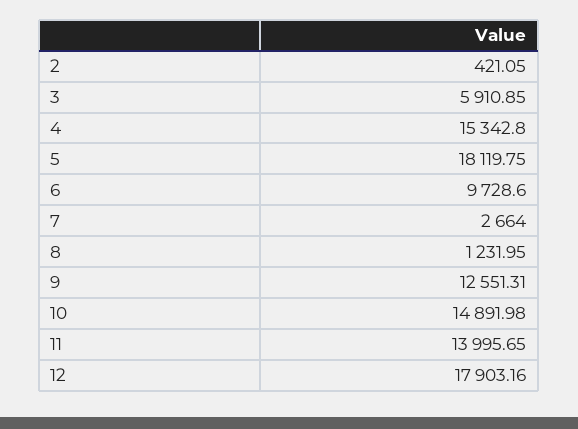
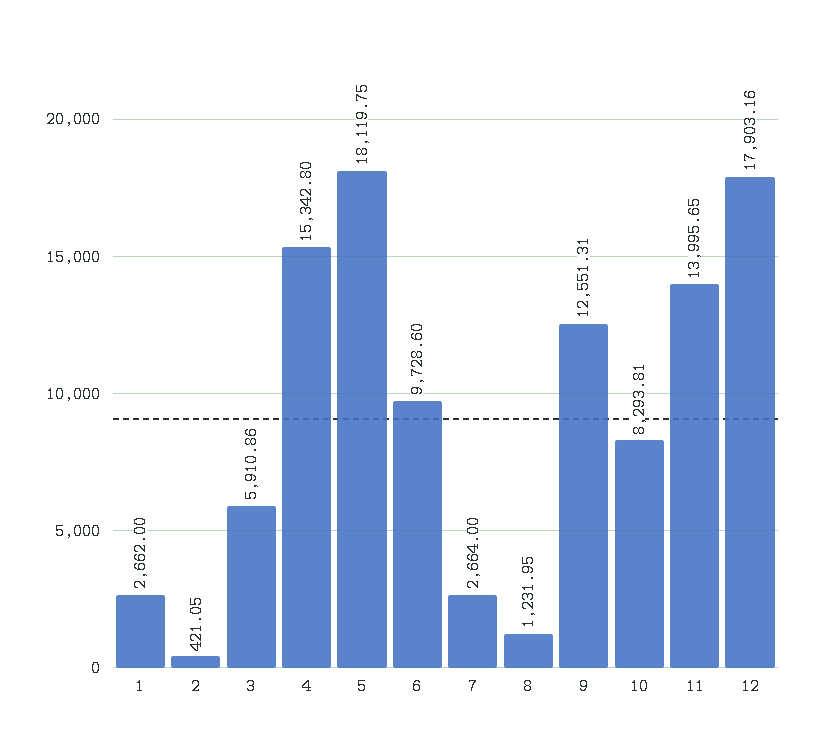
3: 5910.85 -> 5910.86
10: 14891.98 -> 8293.81
1: none -> 2662

